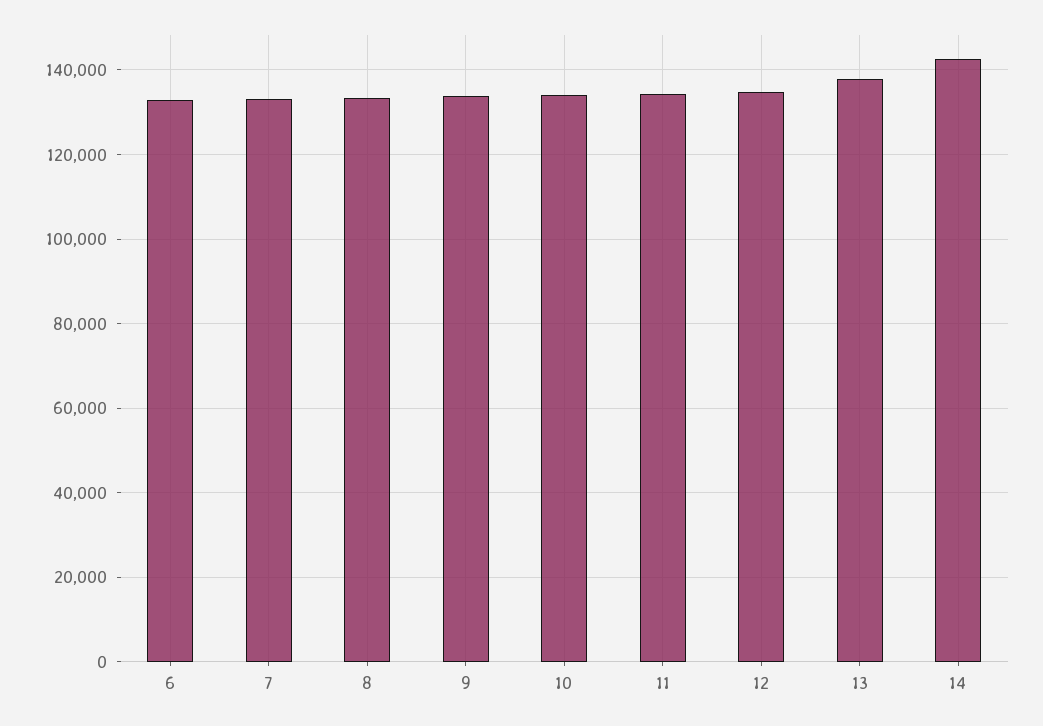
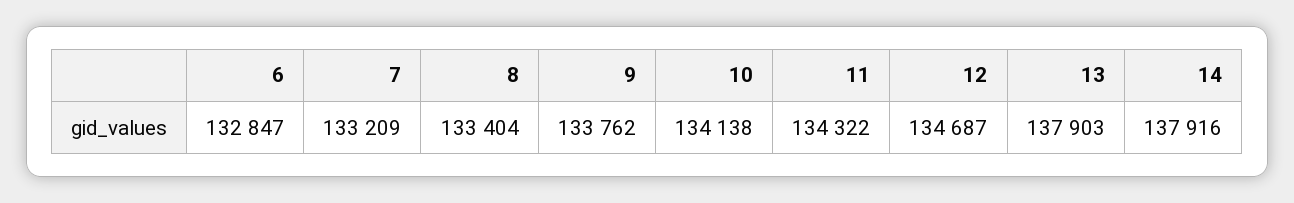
14: 142000 -> 137916

